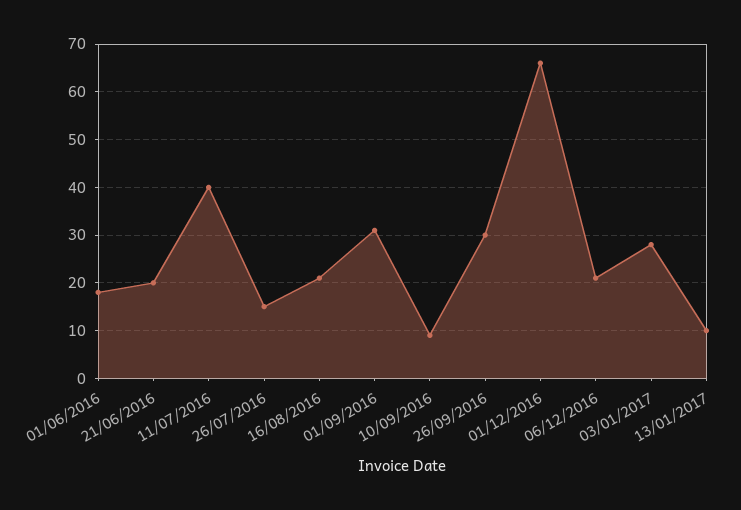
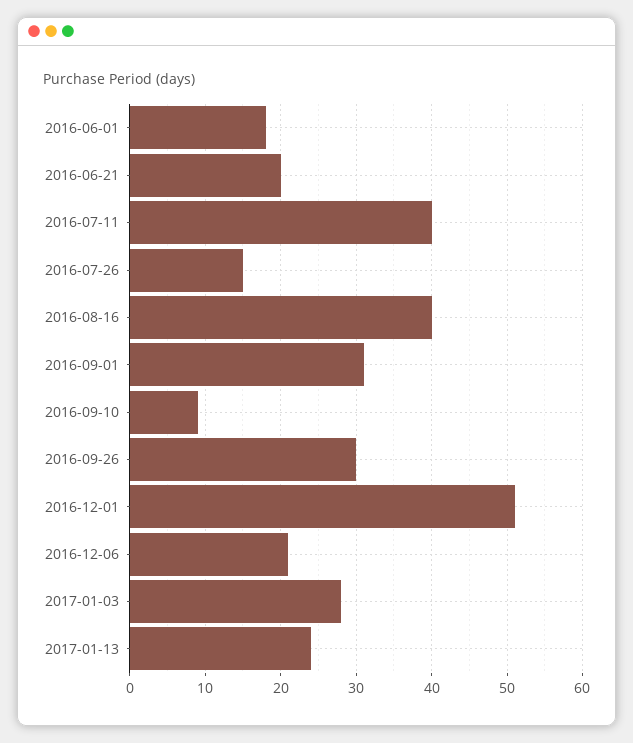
16/08/2016: 20 -> 40
01/12/2016: 65 -> 51
13/01/2017: 10 -> 24

